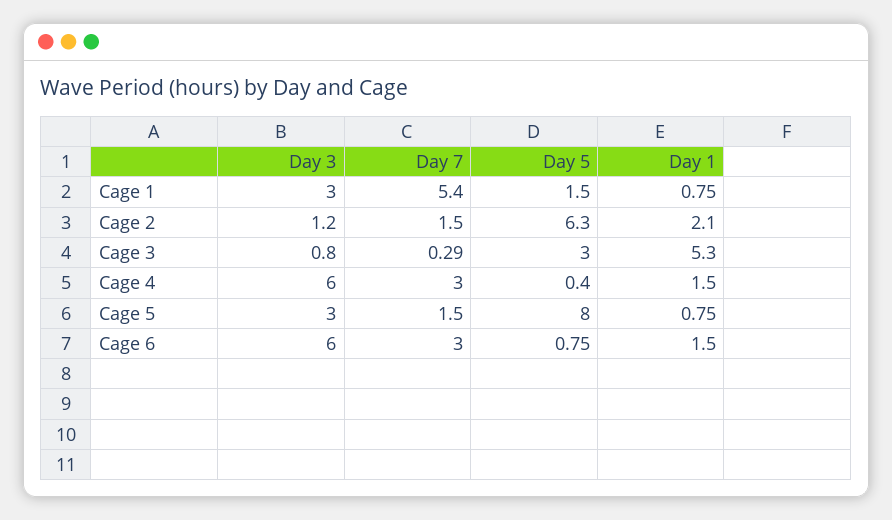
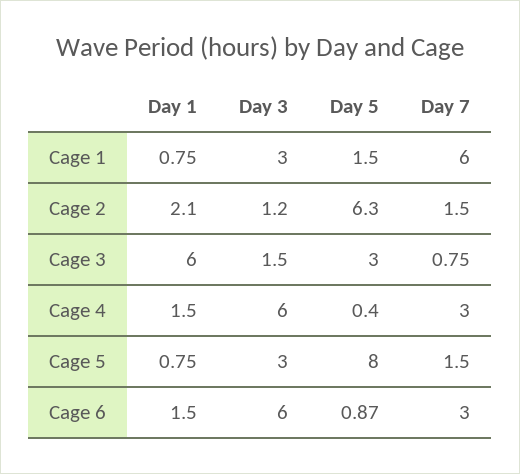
Day 7, Cage 1: 5.4 -> 6
Day 3, Cage 3: 0.8 -> 1.5
Day 7, Cage 3: 0.29 -> 0.75
Day 1, Cage 3: 5.3 -> 6
Day 5, Cage 6: 0.75 -> 0.87

